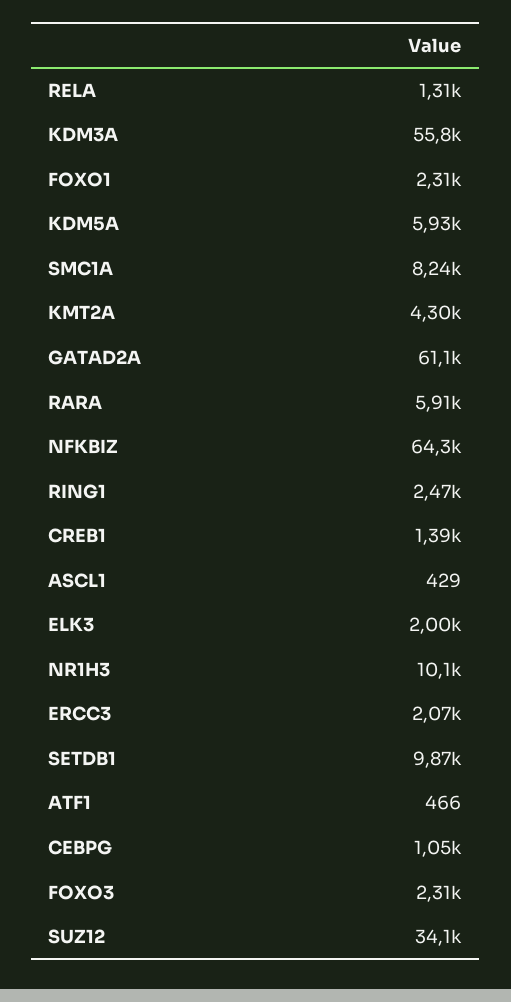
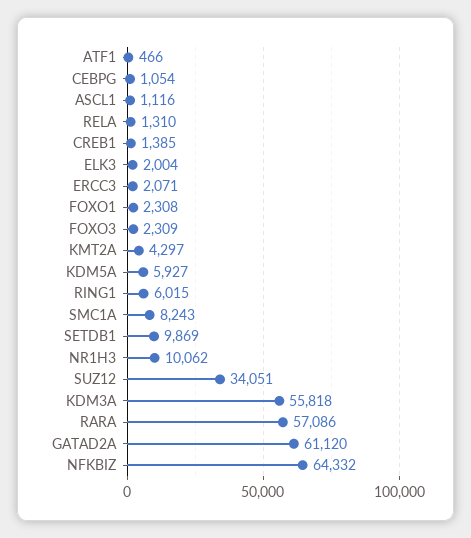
RARA: 5910 -> 57086
RING1: 2470 -> 6015
ASCL1: 429 -> 1116

